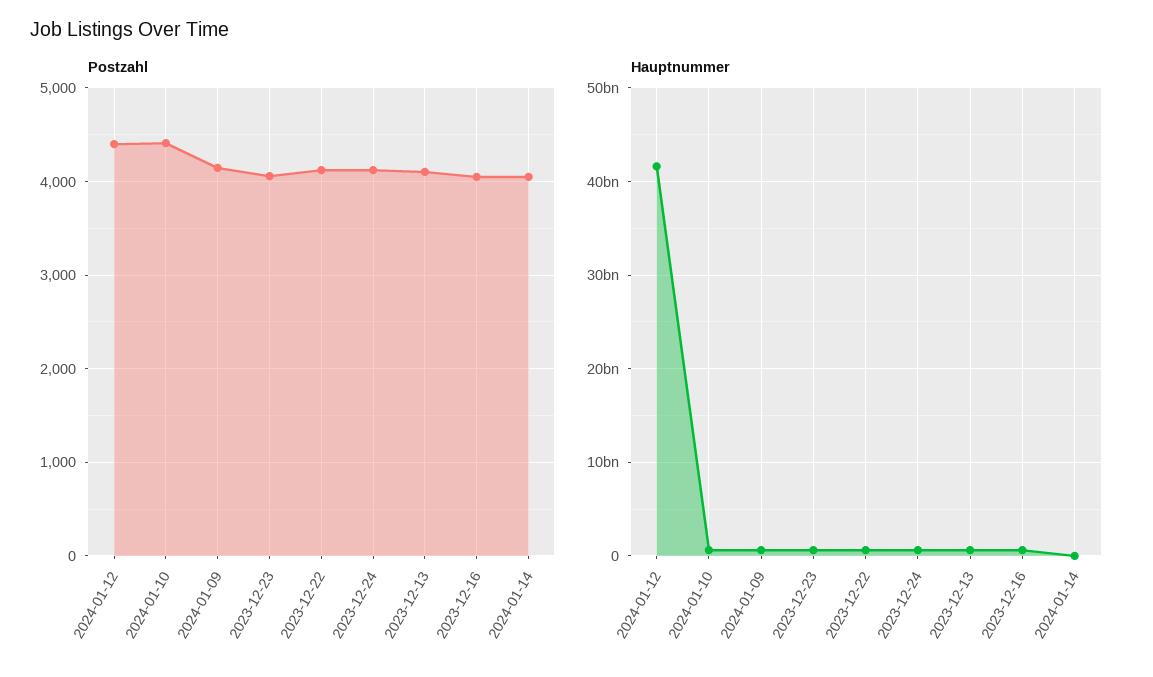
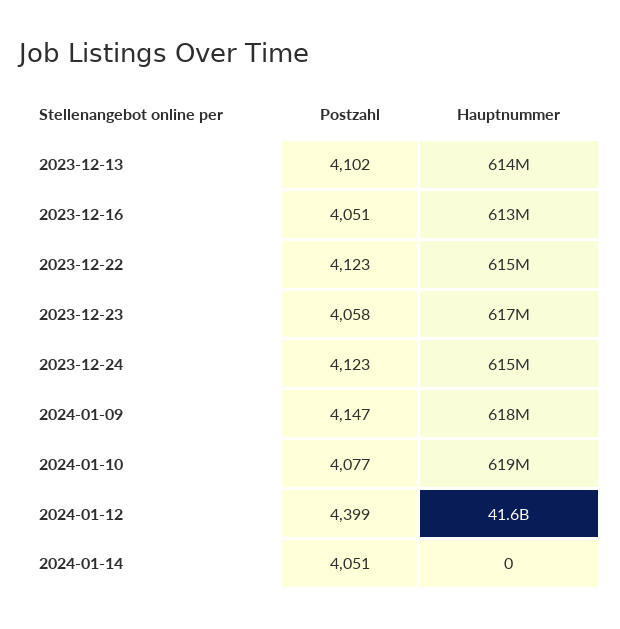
Postzahl, 2024-01-10: 4400 -> 4077

